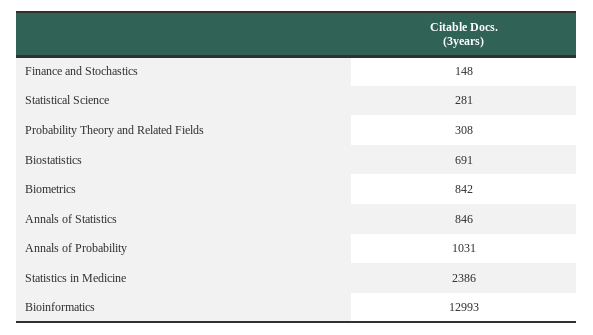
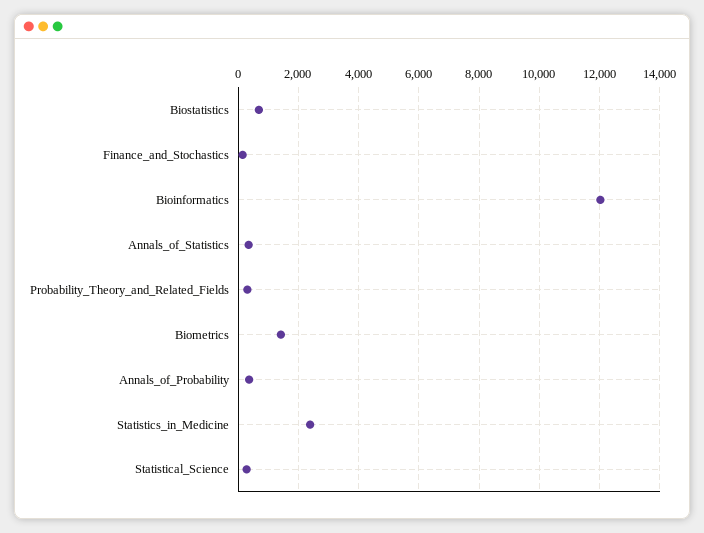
Biometrics: 842 -> 1400
Annals of Statistics: 846 -> 400
Annals of Probability: 1031 -> 400
Bioinformatics: 12993 -> 12000

